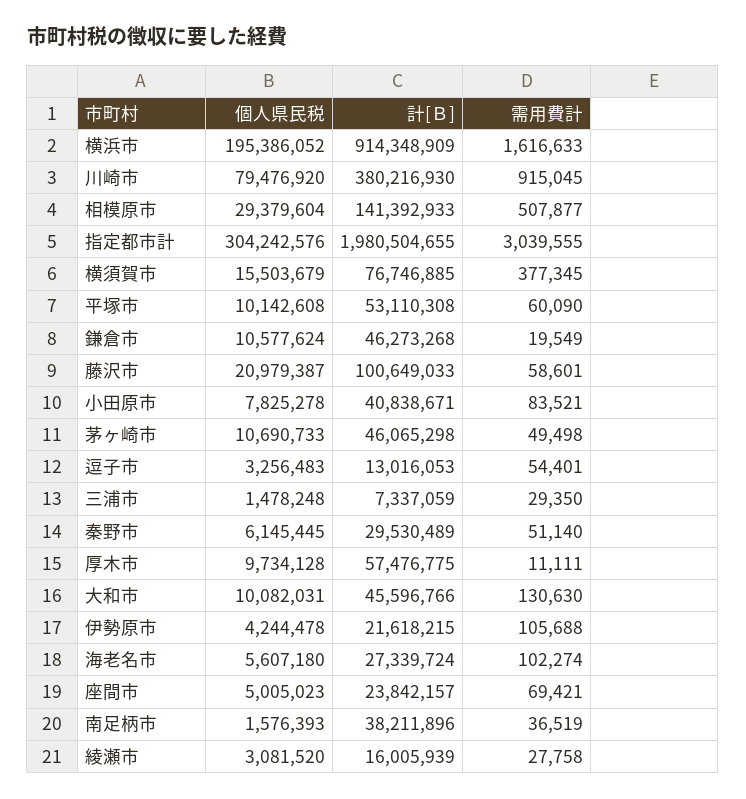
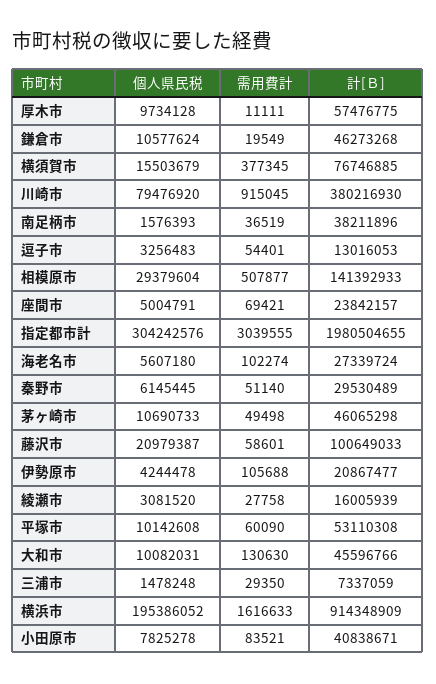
計[Ｂ], 伊勢原市: 21618215 -> 20867477
個人県民税, 座間市: 5005023 -> 5004791

